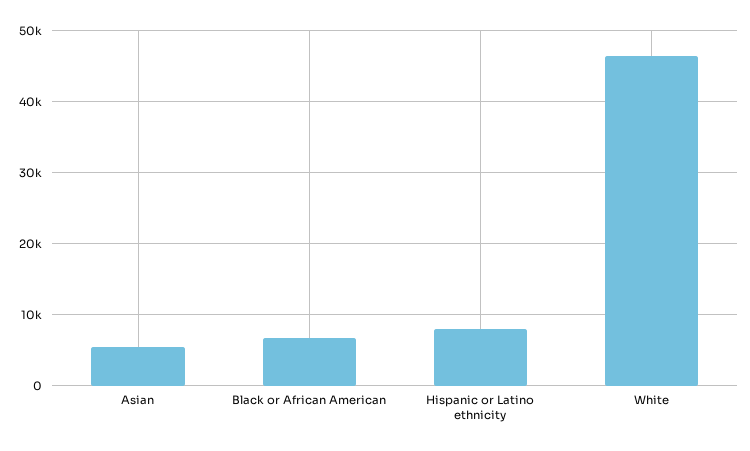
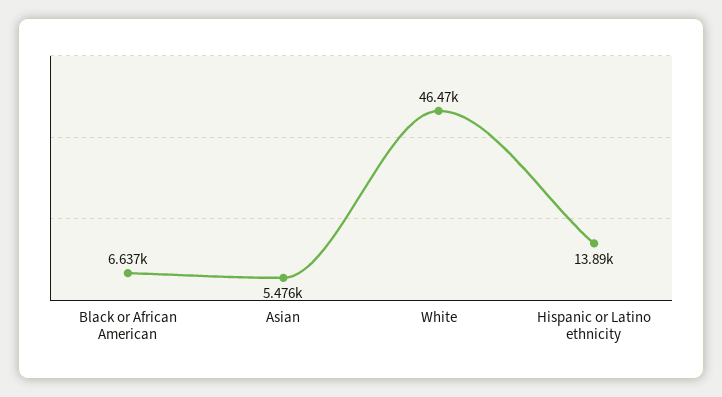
Hispanic or Latino ethnicity: 8000 -> 13890

